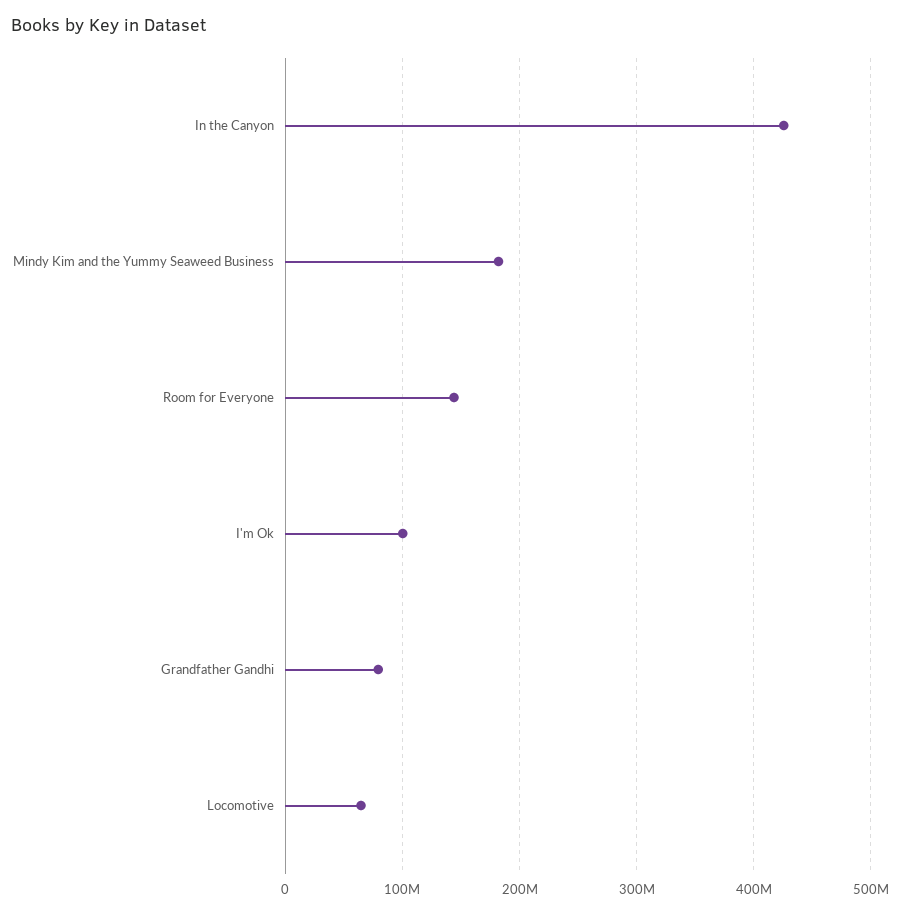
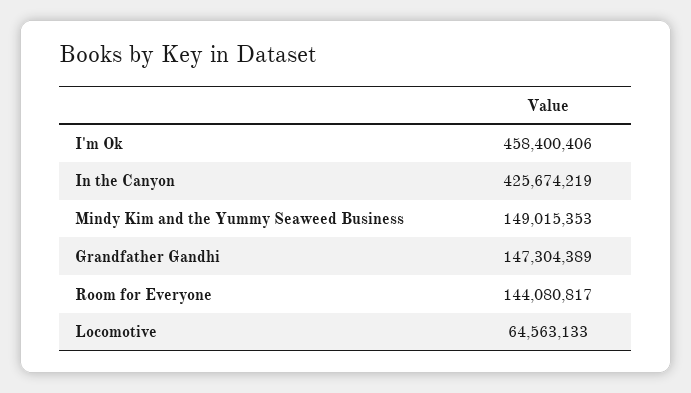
Mindy Kim and the Yummy Seaweed Business: 180000000 -> 149015353
I'm Ok: 100000000 -> 458400406
Grandfather Gandhi: 80000000 -> 147304389

